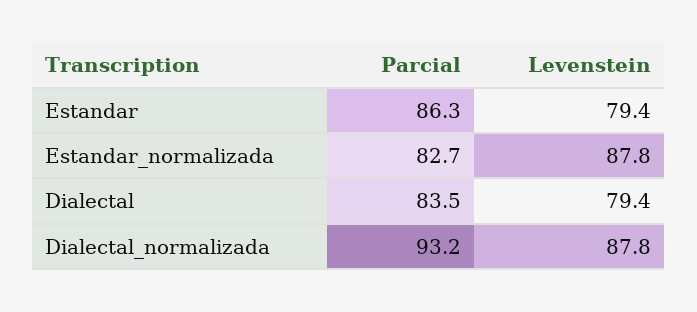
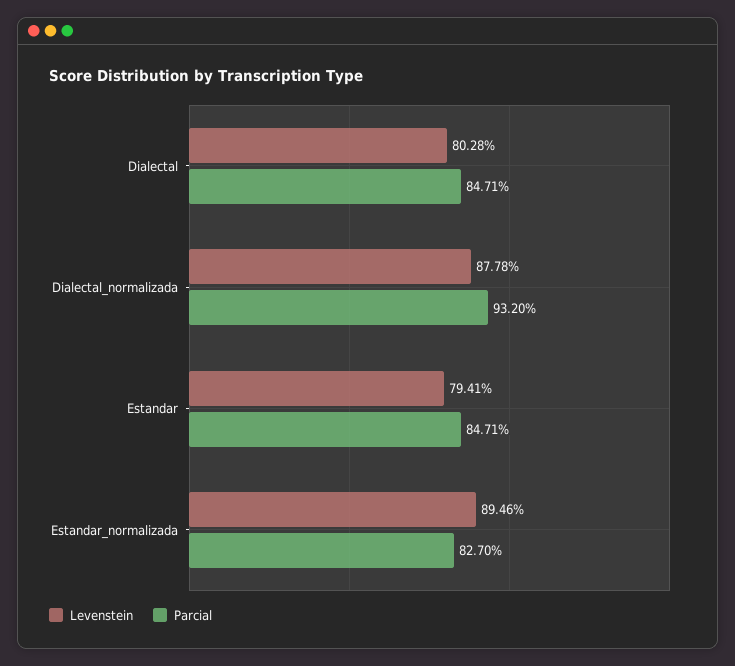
Parcial, Estandar: 86.3 -> 84.71
Levenstein, Estandar_normalizada: 87.8 -> 89.46
Parcial, Dialectal: 83.5 -> 84.71
Levenstein, Dialectal: 79.4 -> 80.28

